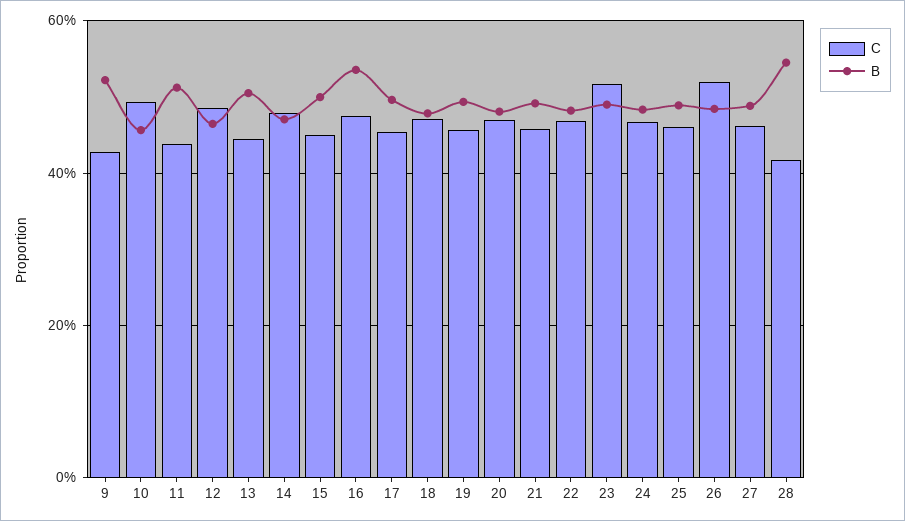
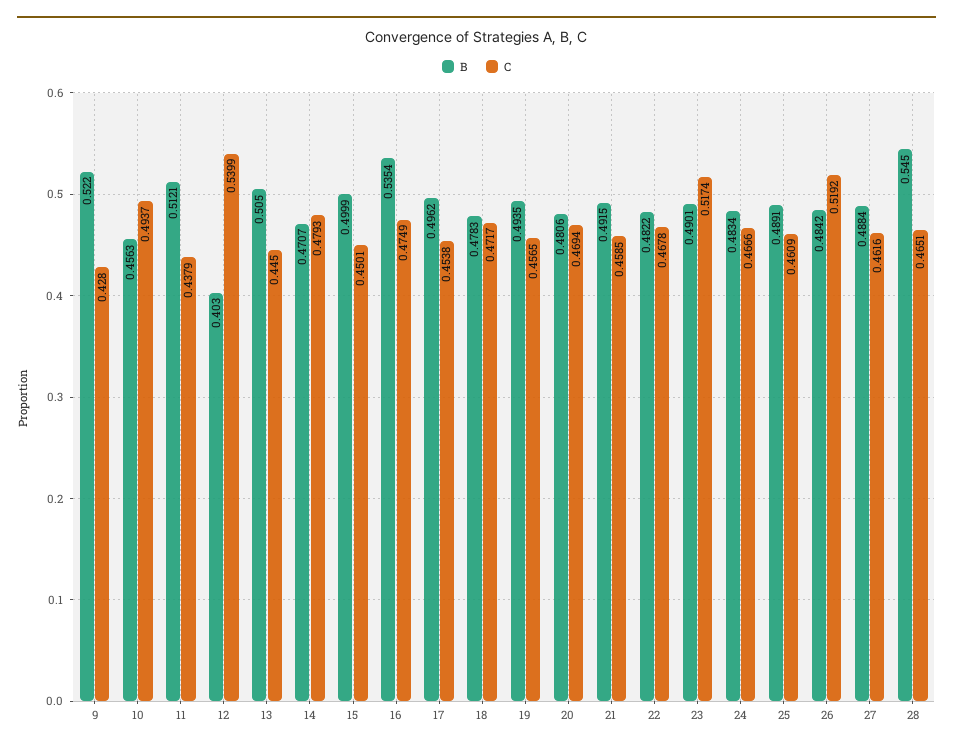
C, 12: 0.48 -> 0.5399
B, 12: 0.46 -> 0.403
C, 28: 0.42 -> 0.4651

